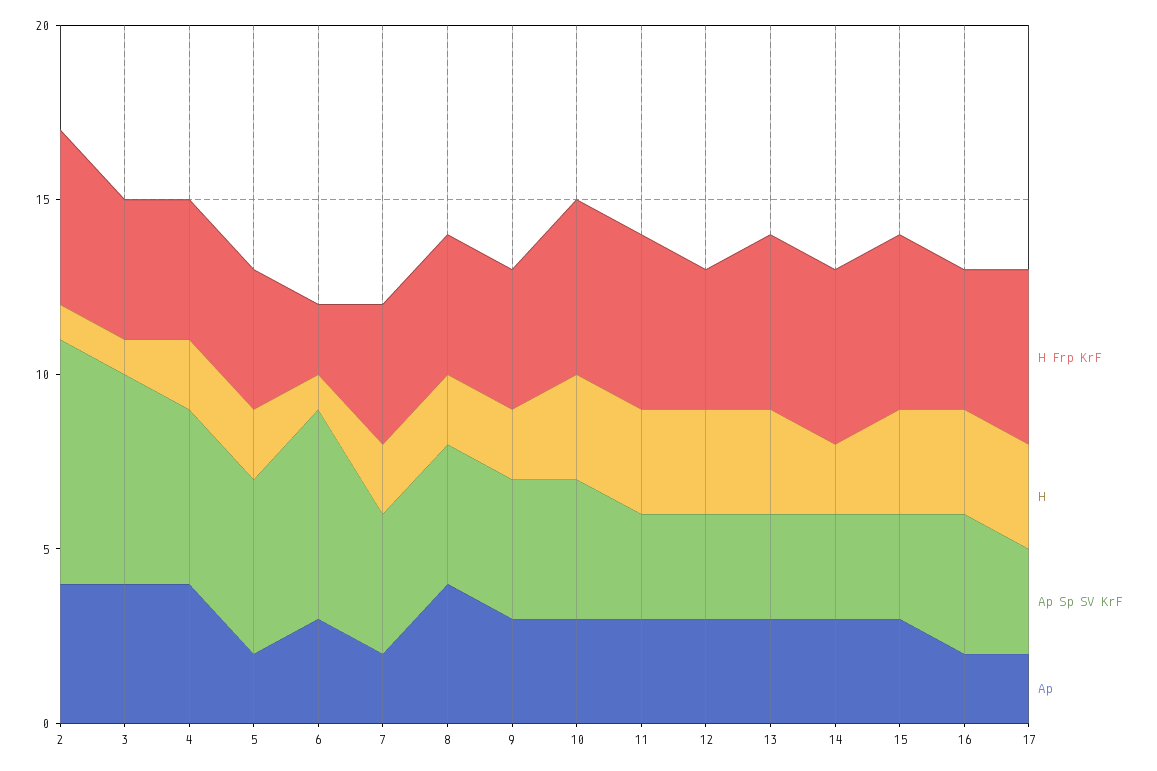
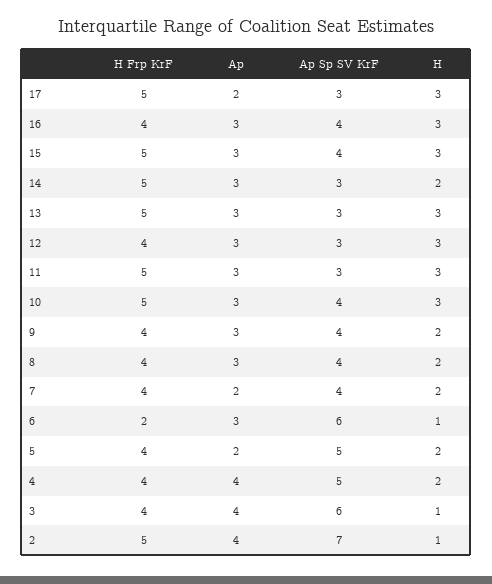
Ap, 8: 4 -> 3
Ap Sp SV KrF, 15: 3 -> 4
Ap, 16: 2 -> 3

